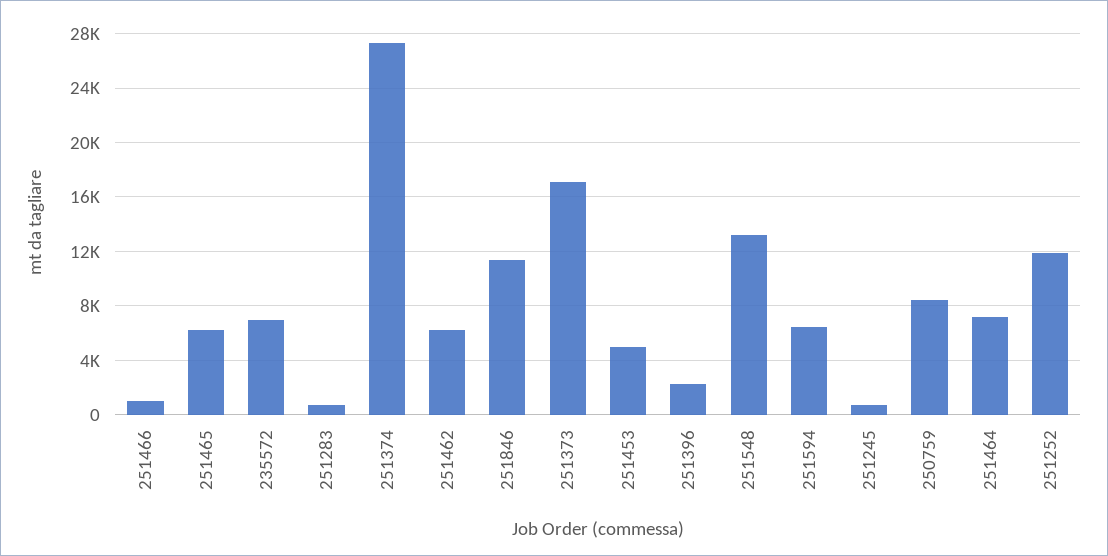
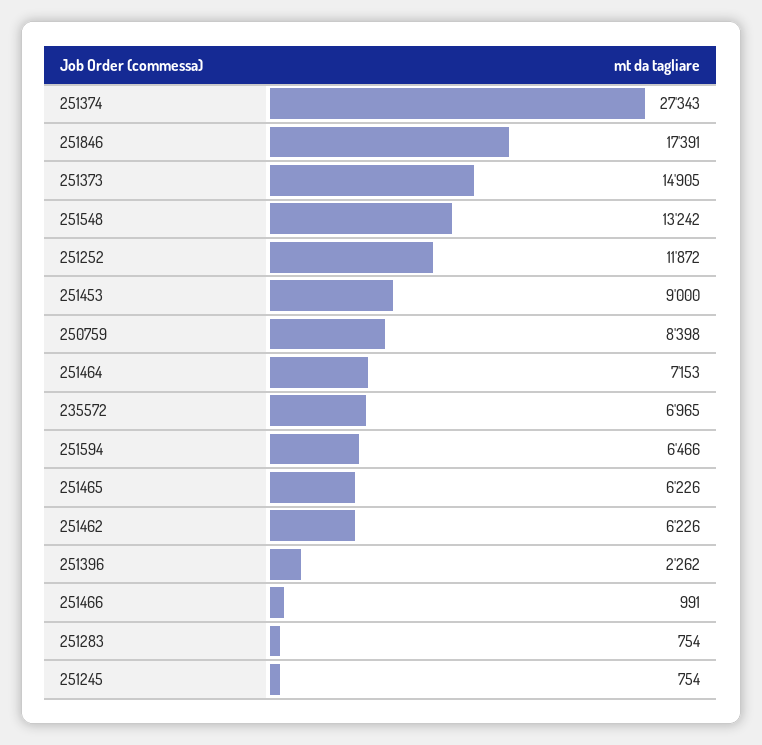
251846: 11500 -> 17391
251373: 17000 -> 14905
251453: 5000 -> 9000

